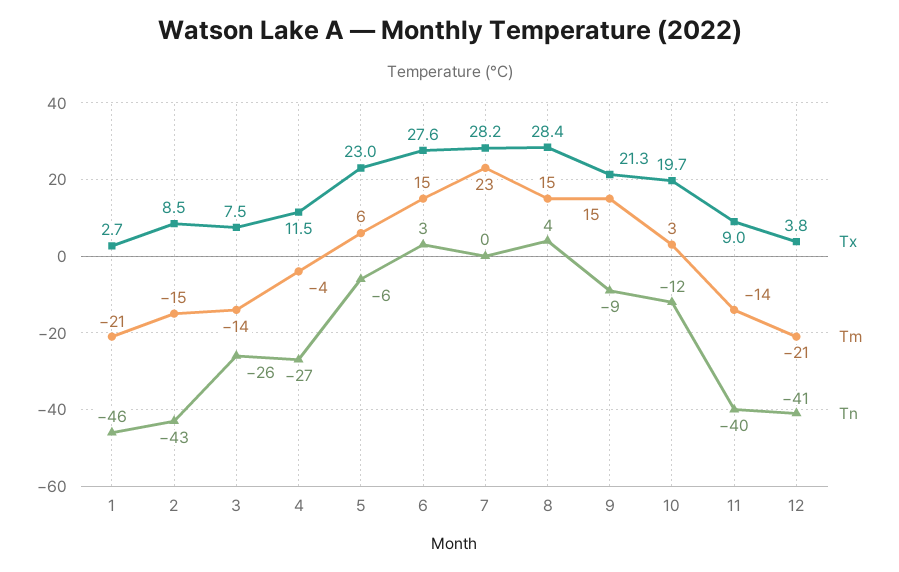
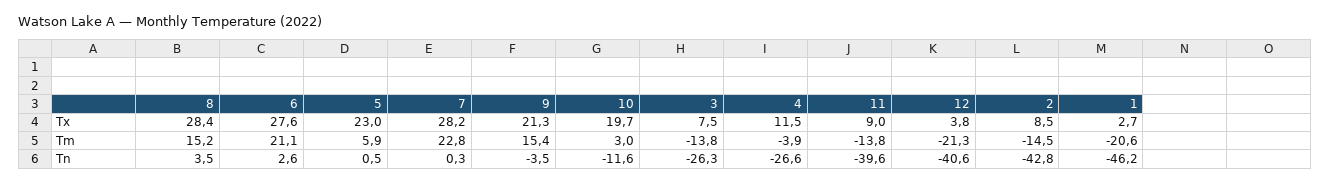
Tn, 5: -6 -> 0.5
Tm, 6: 15 -> 21.1
Tn, 9: -9 -> -3.5

